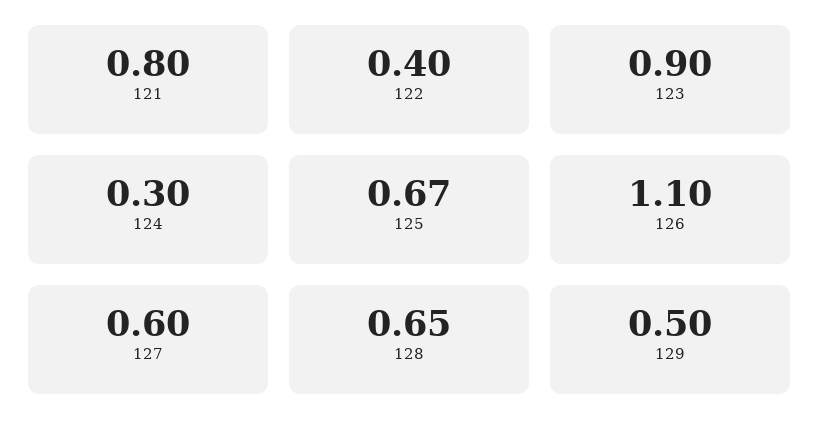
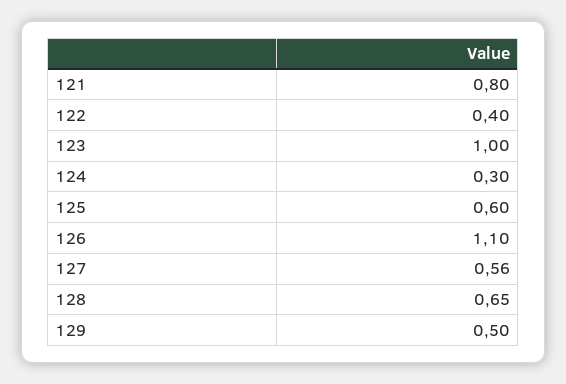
123: 0.9 -> 1
125: 0.67 -> 0.6
127: 0.6 -> 0.56

